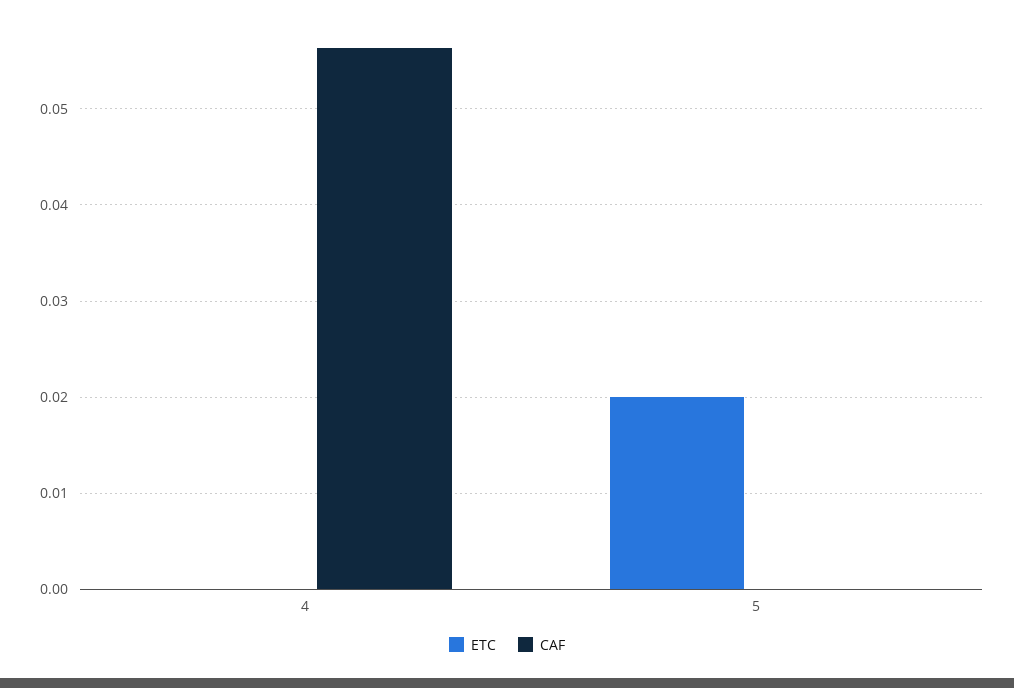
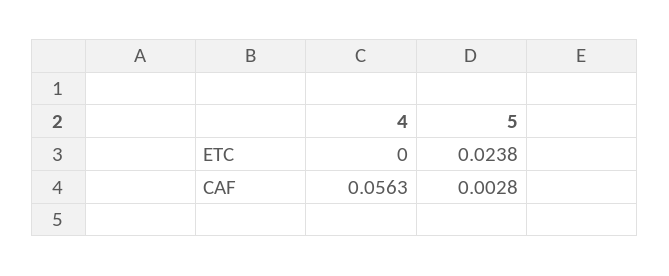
ETC, 5: 0.02 -> 0.0238
CAF, 5: 0 -> 0.0028

